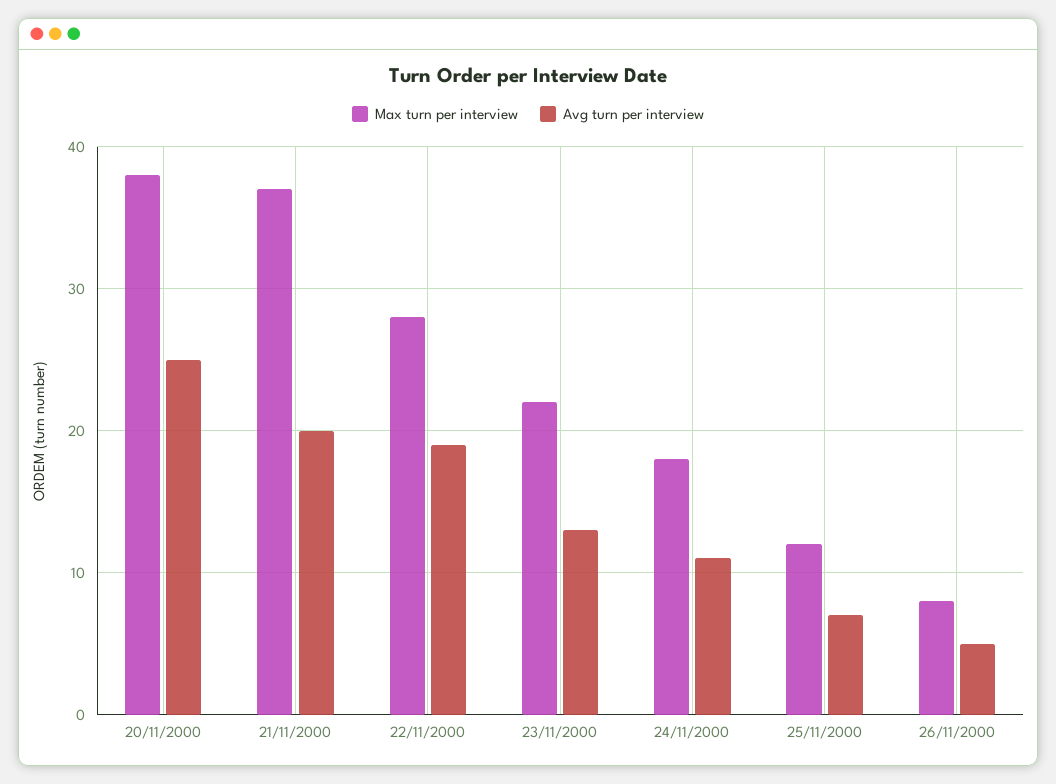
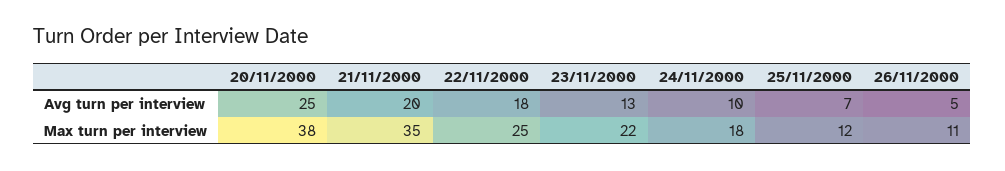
Max turn per interview, 21/11/2000: 37 -> 35
Max turn per interview, 22/11/2000: 28 -> 25
Avg turn per interview, 22/11/2000: 19 -> 18
Avg turn per interview, 24/11/2000: 11 -> 10
Max turn per interview, 26/11/2000: 8 -> 11

